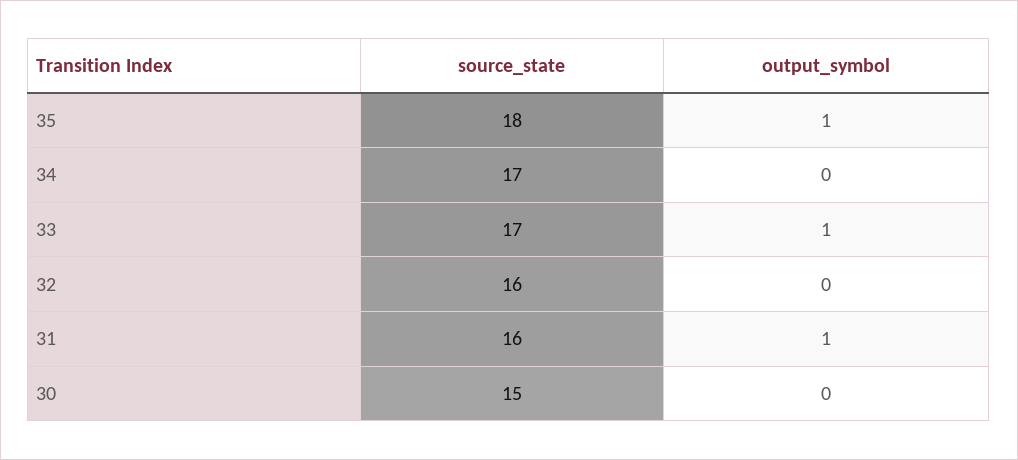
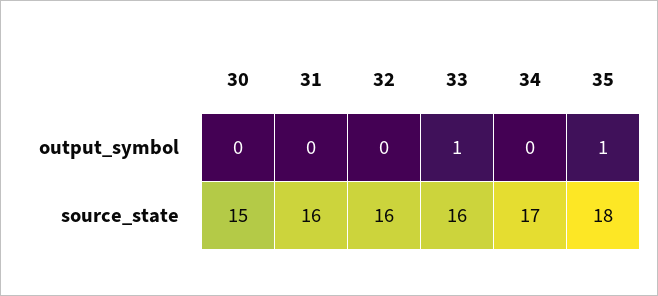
source_state, 33: 17 -> 16
output_symbol, 31: 1 -> 0

